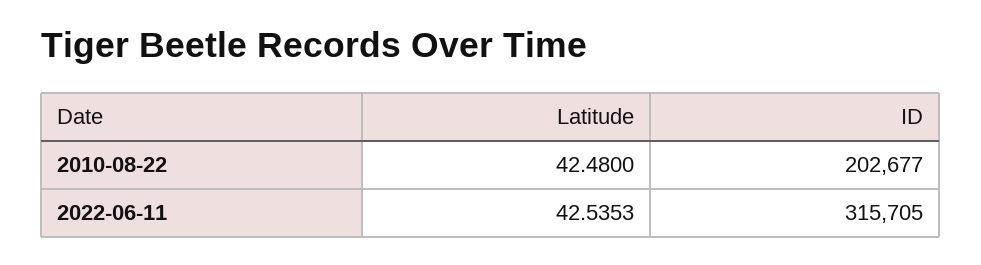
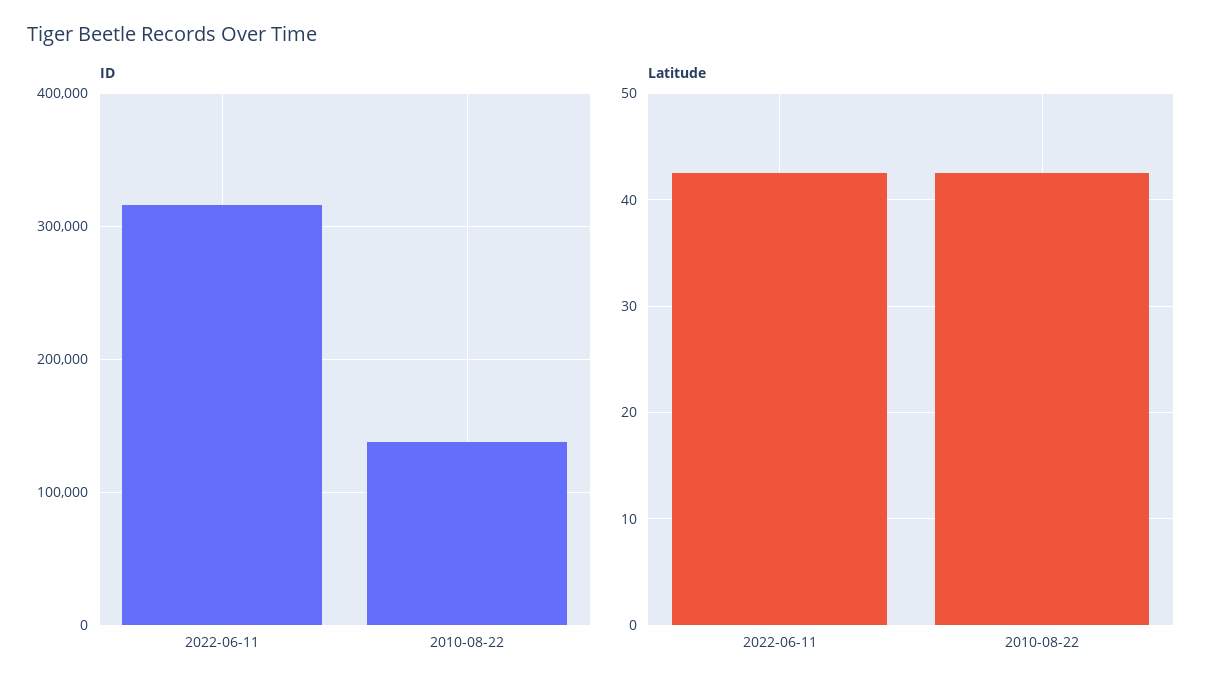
ID, 2010-08-22: 202677 -> 140000

